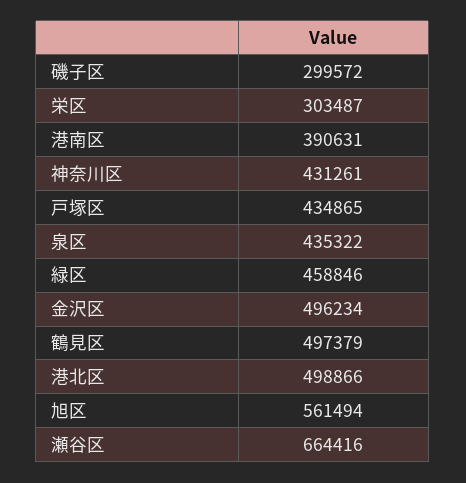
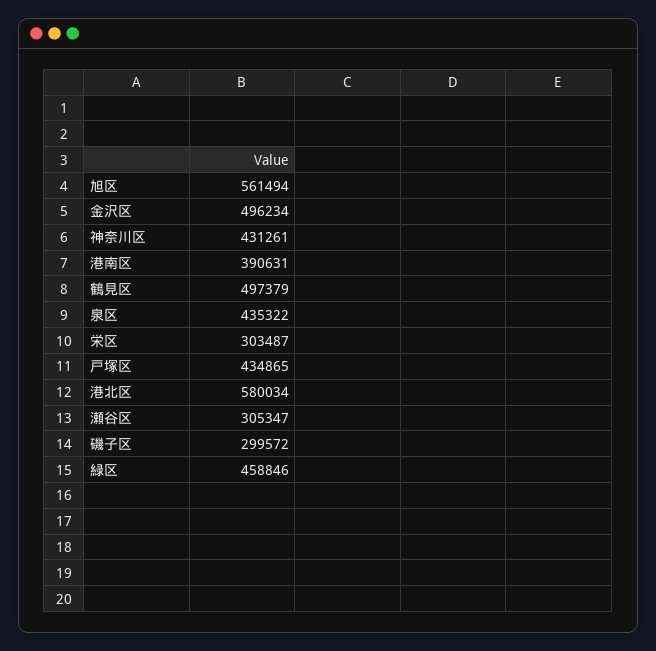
港北区: 498866 -> 580034
瀬谷区: 664416 -> 305347

